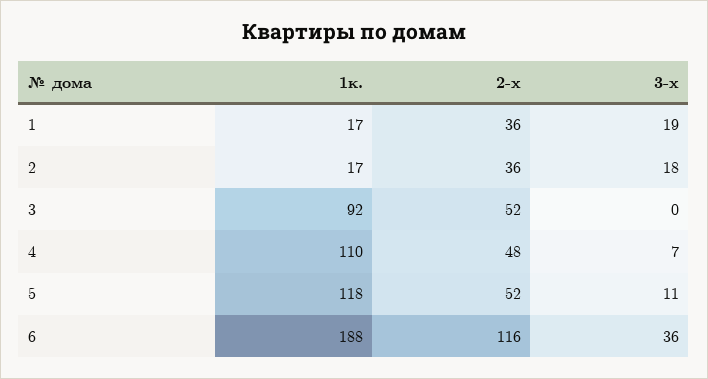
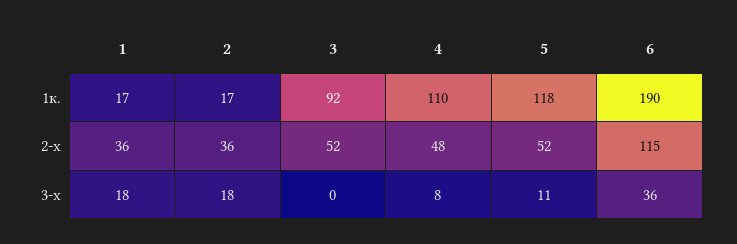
3-х, 1: 19 -> 18
3-х, 4: 7 -> 8
1к., 6: 188 -> 190
2-х, 6: 116 -> 115

